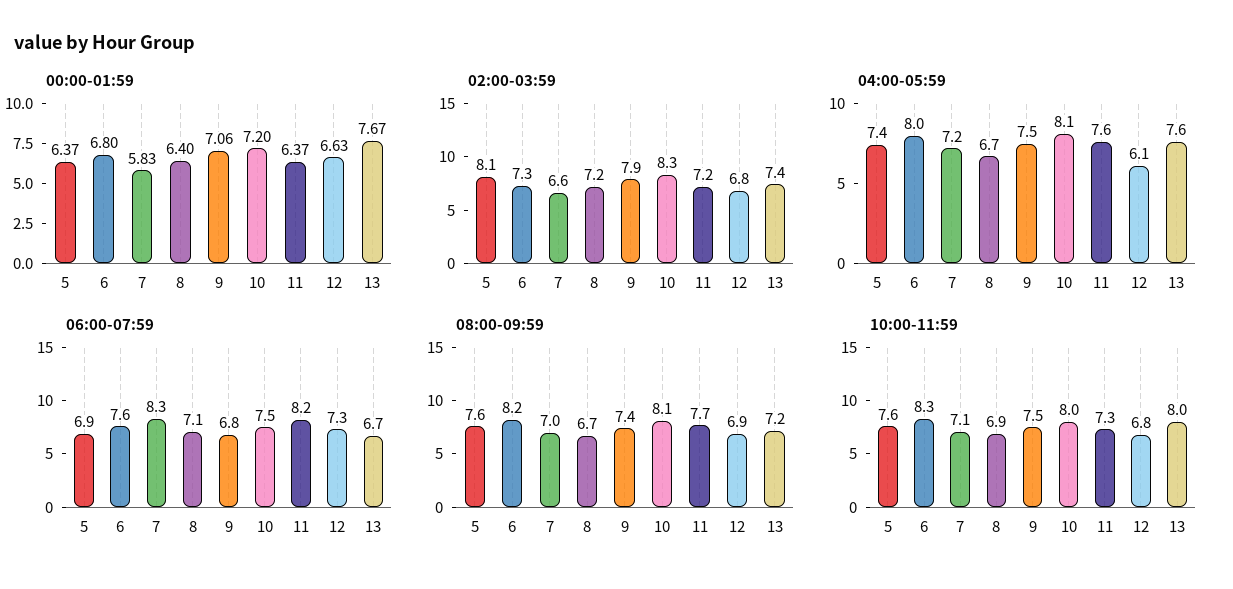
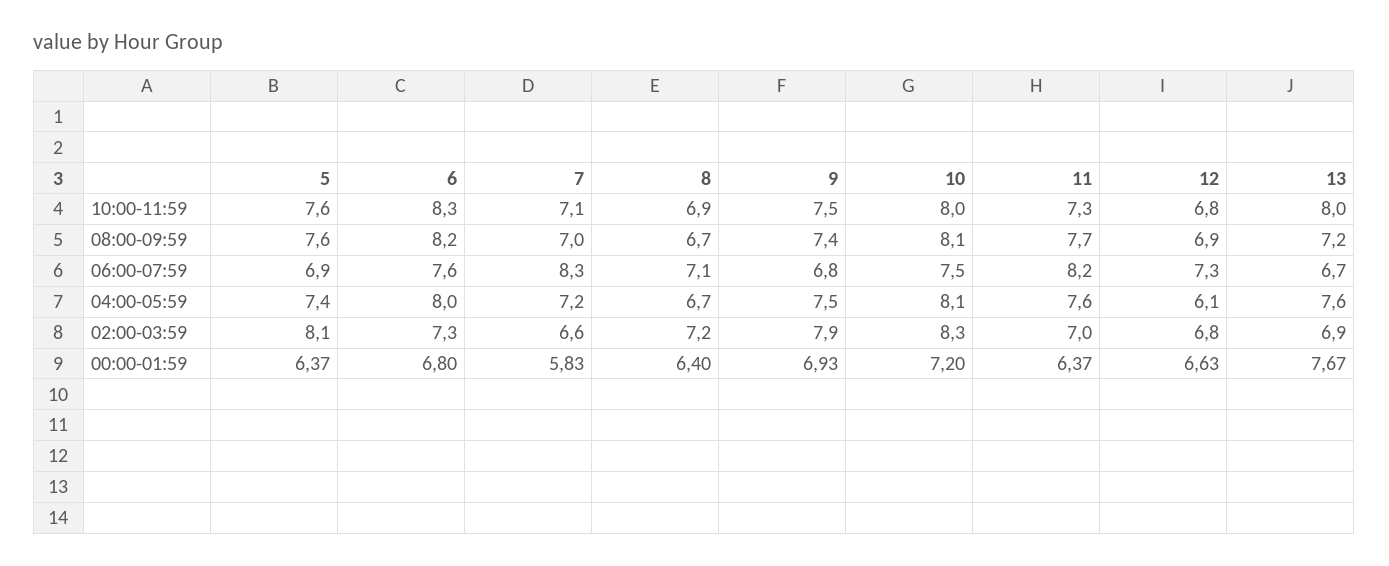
00:00-01:59, 9: 7.06 -> 6.93
02:00-03:59, 11: 7.2 -> 7
02:00-03:59, 13: 7.4 -> 6.9

